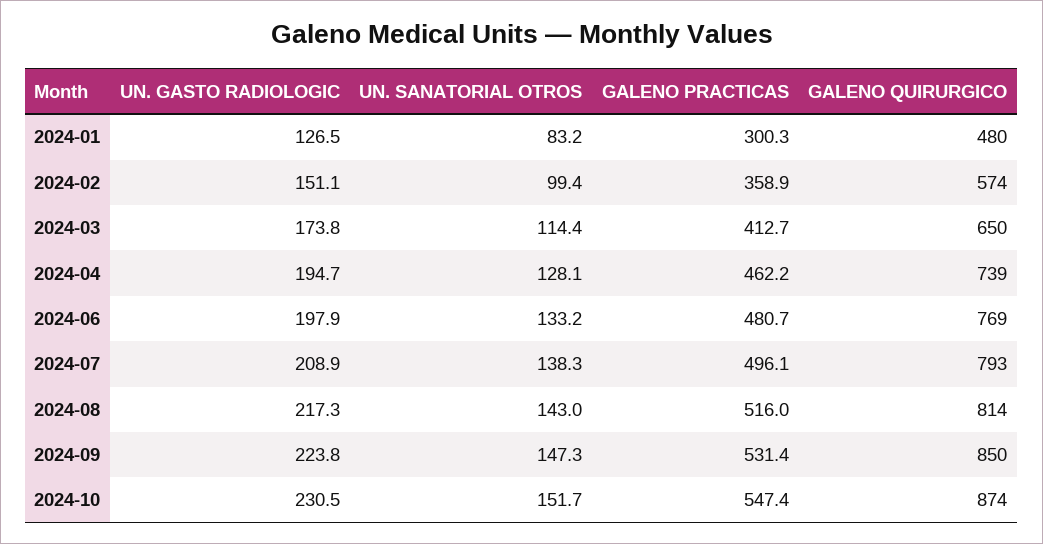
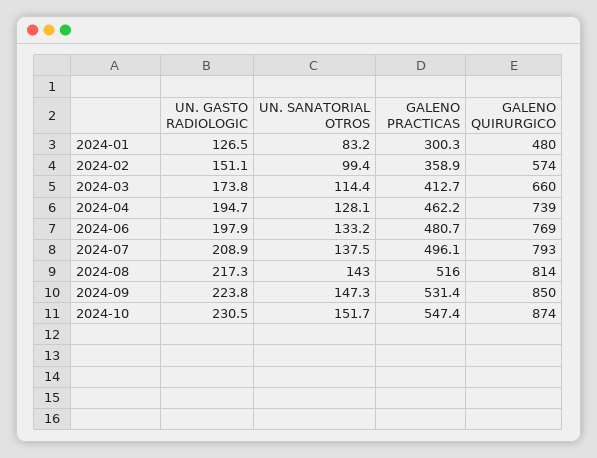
GALENO QUIRURGICO, 2024-03: 650 -> 660
UN. SANATORIAL OTROS, 2024-07: 138.3 -> 137.5

